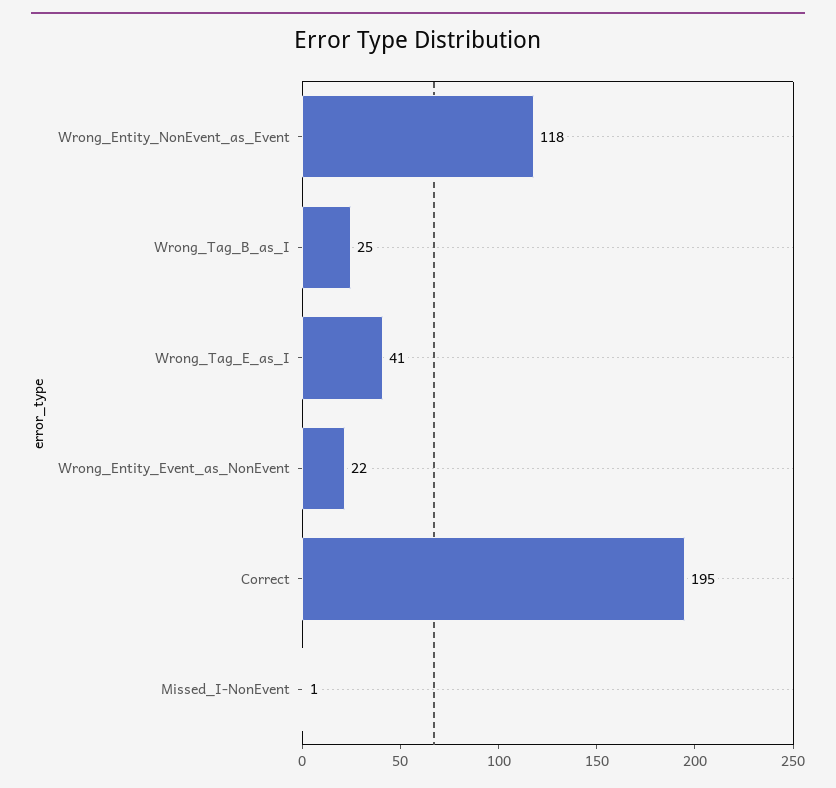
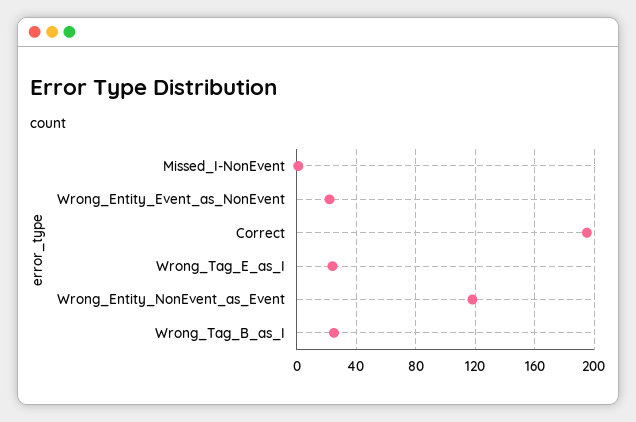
Wrong_Tag_E_as_I: 41 -> 25

